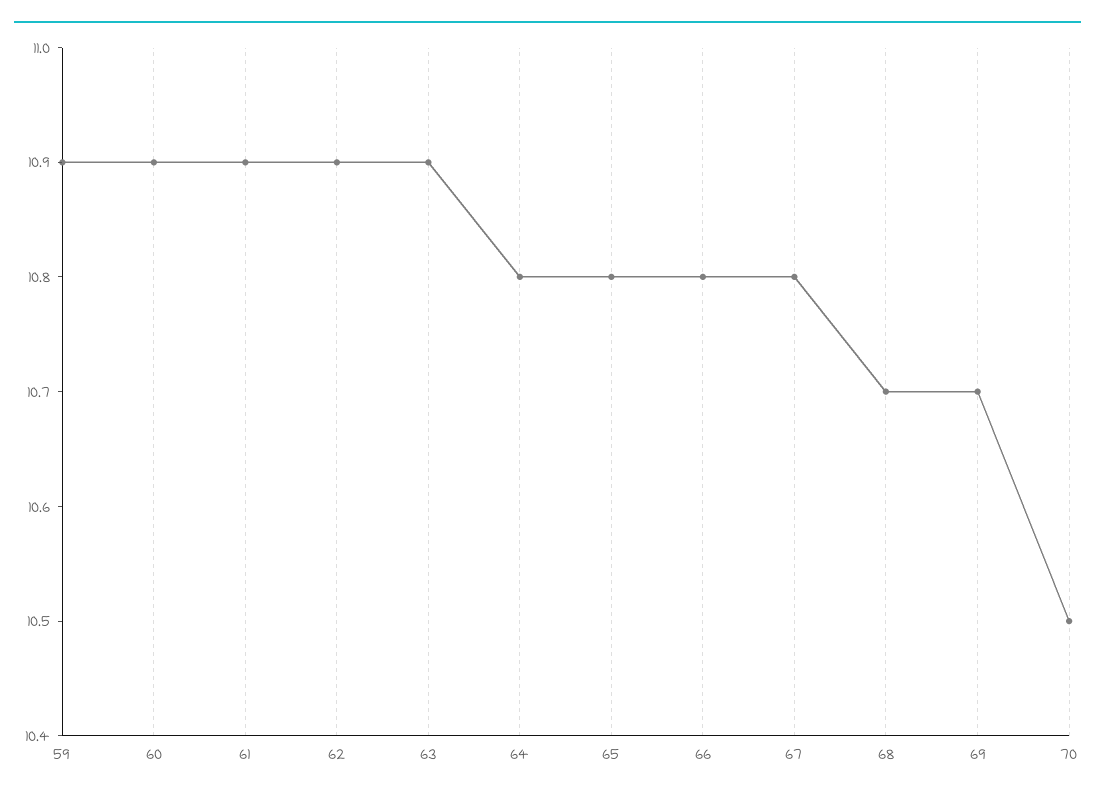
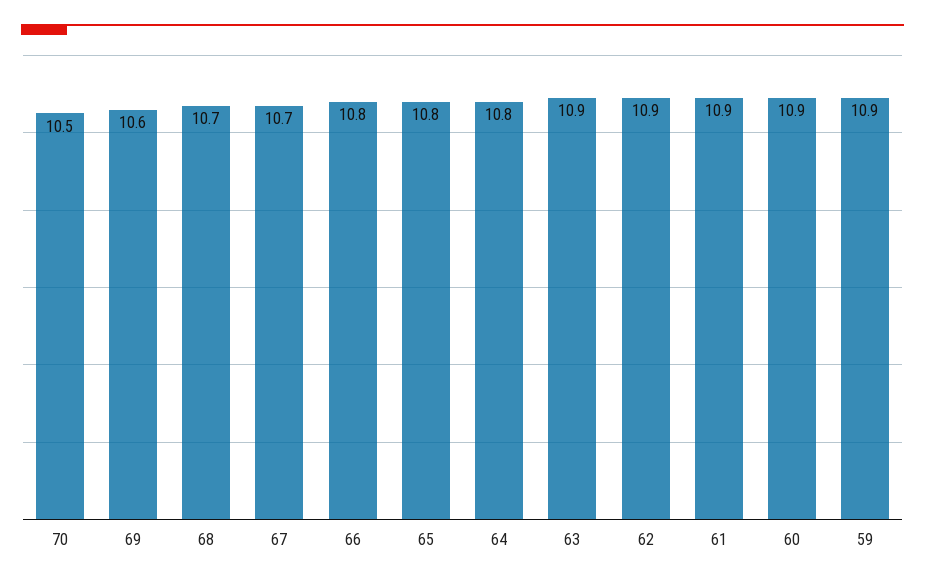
67: 10.8 -> 10.7
69: 10.7 -> 10.6

